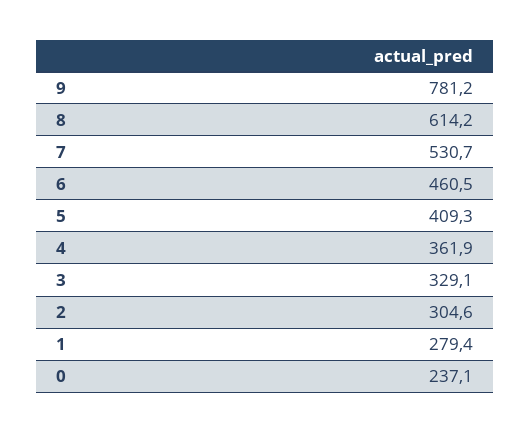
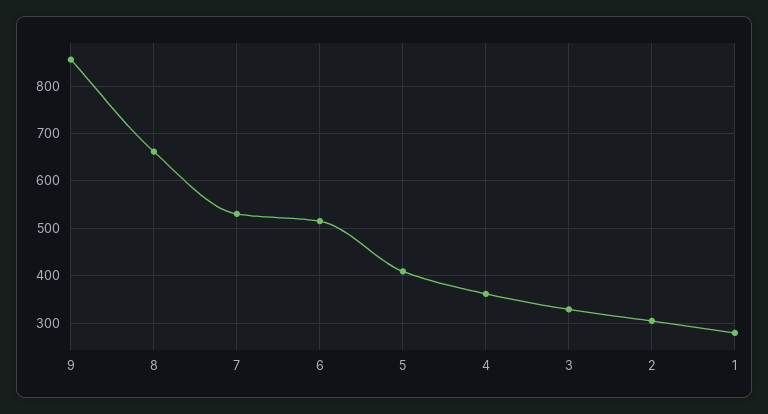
9: 781.2 -> 860
8: 614.2 -> 660
6: 460.5 -> 520
0: 237.1 -> none

